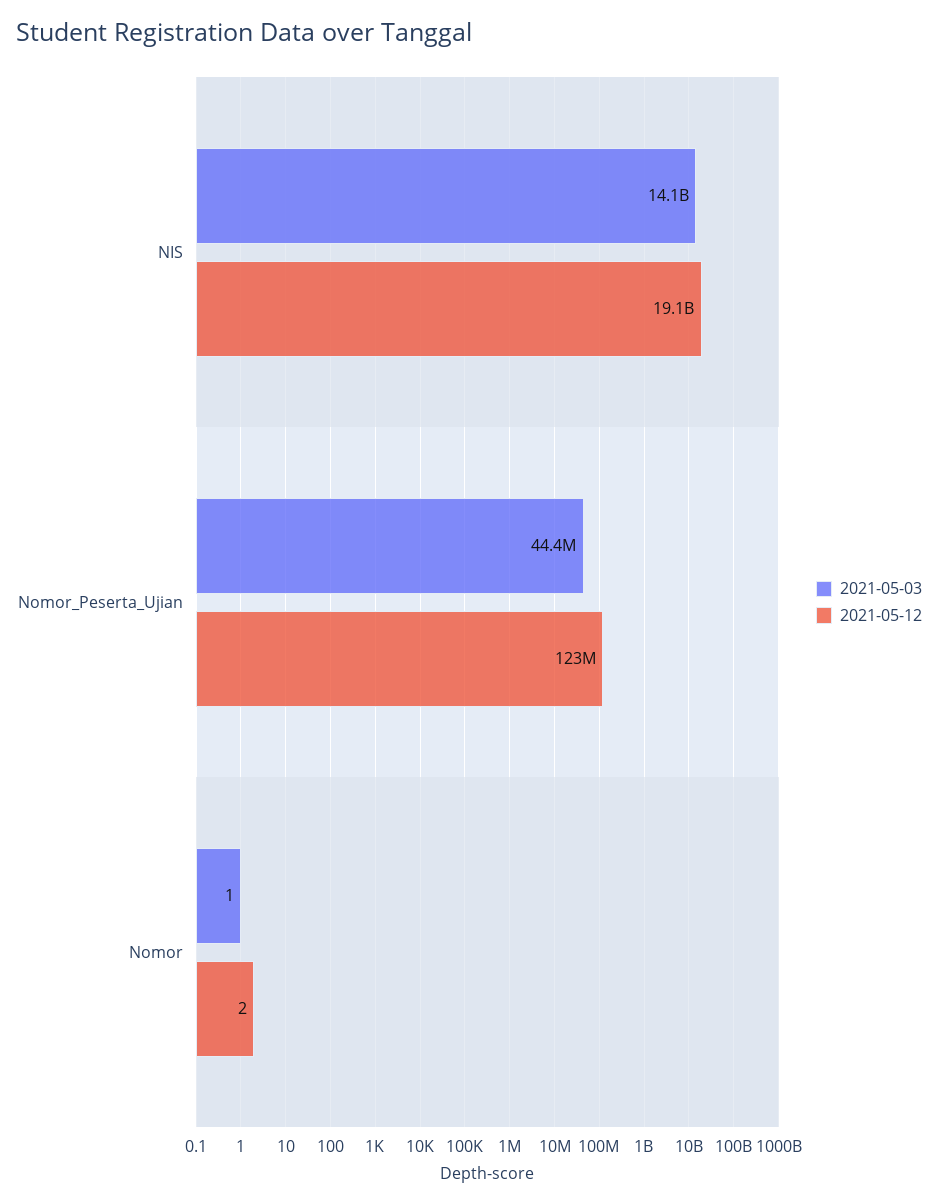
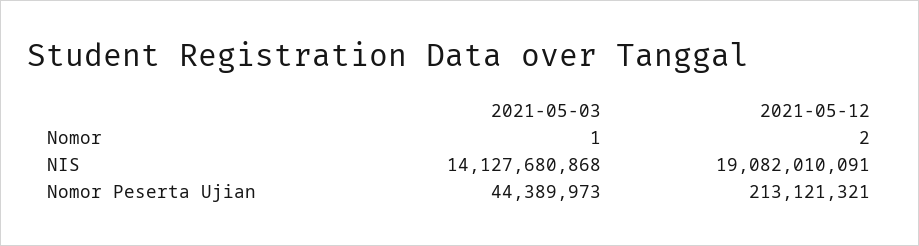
2021-05-12, Nomor_Peserta_Ujian: 123000000 -> 213121321

